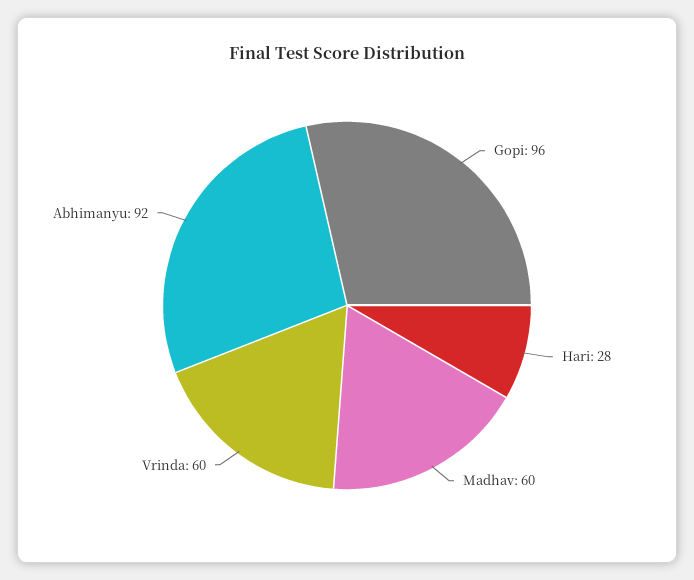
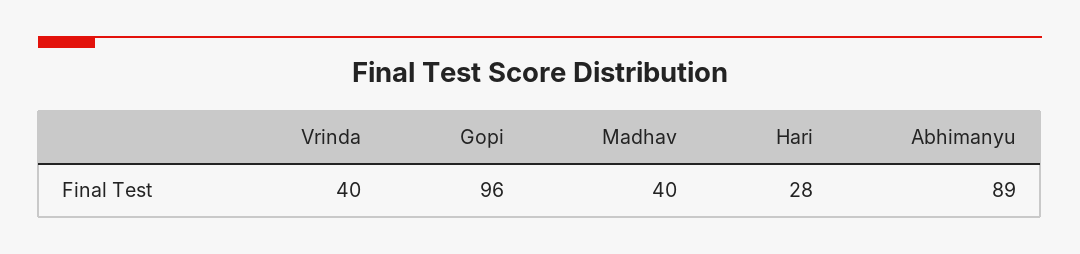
Madhav: 60 -> 40
Vrinda: 60 -> 40
Abhimanyu: 92 -> 89

